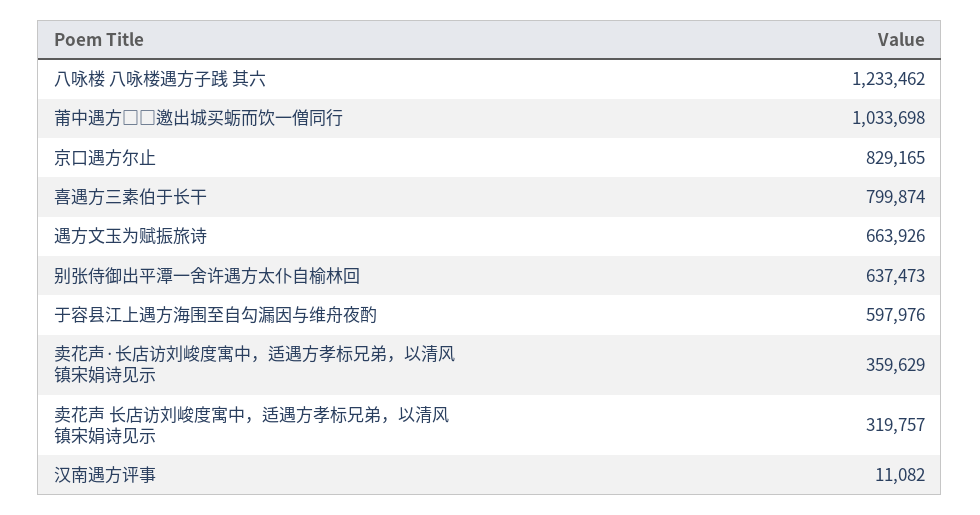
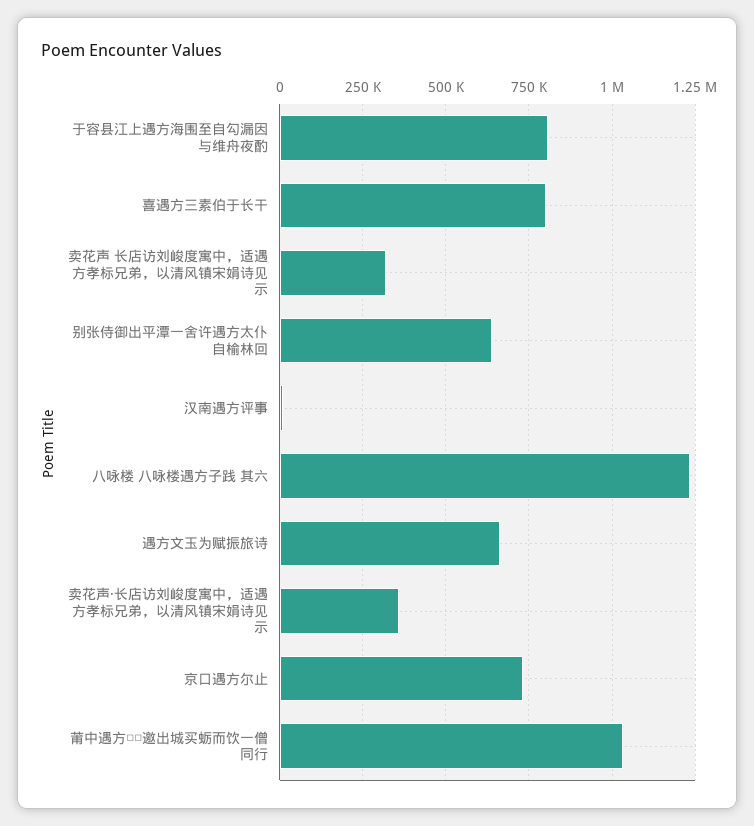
京口遇方尔止: 829165 -> 725000
于容县江上遇方海围至自勾漏因与维舟夜酌: 597976 -> 800000

